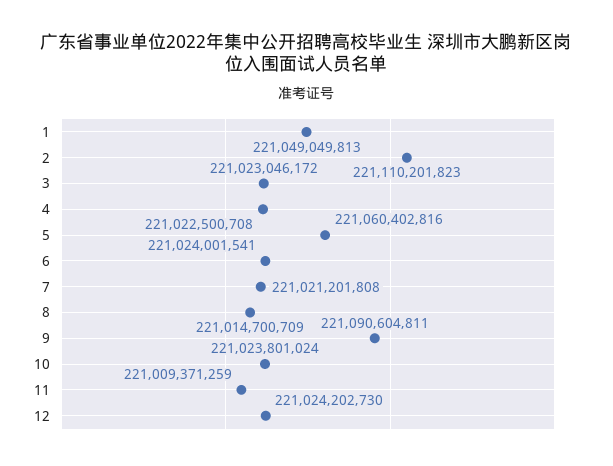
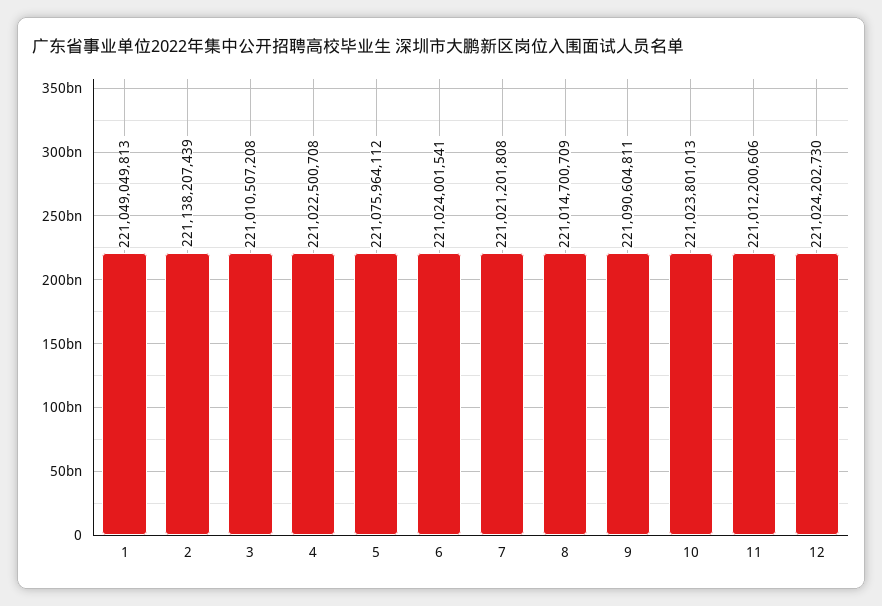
2: 221110201823 -> 221138207439
3: 221023046172 -> 221010507208
5: 221060402816 -> 221075964112
10: 221023801024 -> 221023801013
11: 221009371259 -> 221012200606

